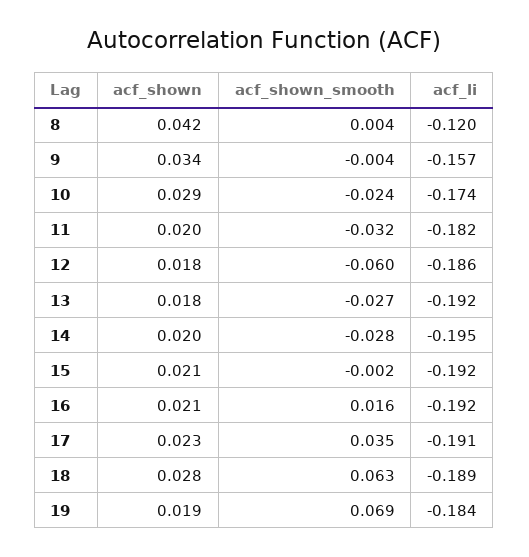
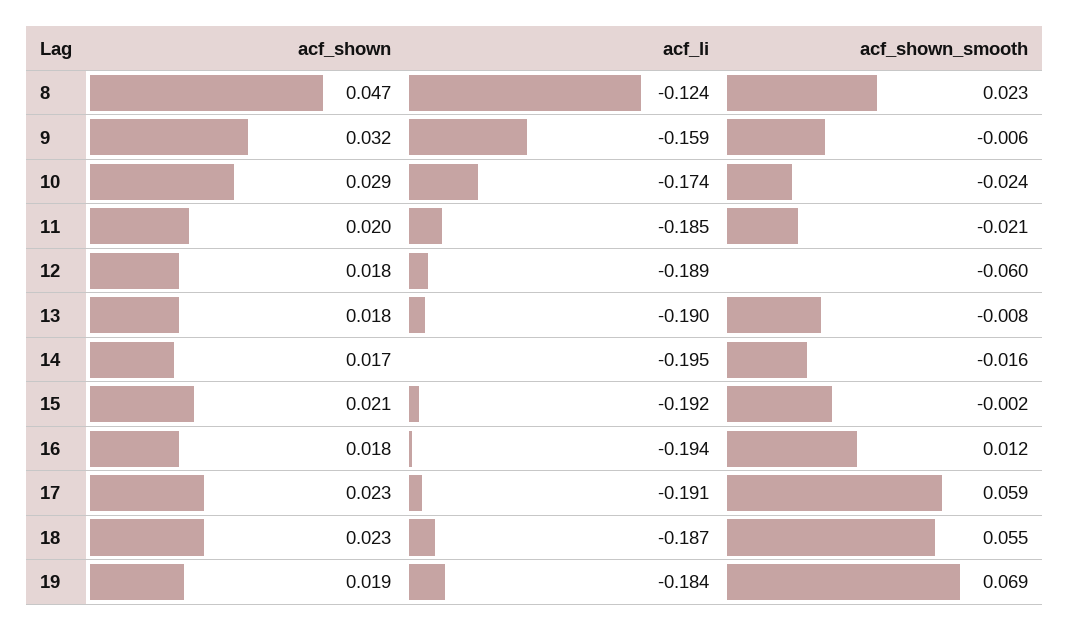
acf_shown, 8: 0.042 -> 0.047
acf_shown_smooth, 8: 0.004 -> 0.023
acf_li, 8: -0.12 -> -0.124
acf_shown, 9: 0.034 -> 0.032
acf_shown_smooth, 9: -0.004 -> -0.006
acf_li, 9: -0.157 -> -0.159
acf_shown_smooth, 11: -0.032 -> -0.021
acf_li, 11: -0.182 -> -0.185
acf_li, 12: -0.186 -> -0.189
acf_shown_smooth, 13: -0.027 -> -0.008
acf_li, 13: -0.192 -> -0.19
acf_shown, 14: 0.02 -> 0.017
acf_shown_smooth, 14: -0.028 -> -0.016
acf_shown, 16: 0.021 -> 0.018
acf_shown_smooth, 16: 0.016 -> 0.012
acf_li, 16: -0.192 -> -0.194
acf_shown_smooth, 17: 0.035 -> 0.059
acf_shown, 18: 0.028 -> 0.023
acf_shown_smooth, 18: 0.063 -> 0.055
acf_li, 18: -0.189 -> -0.187

